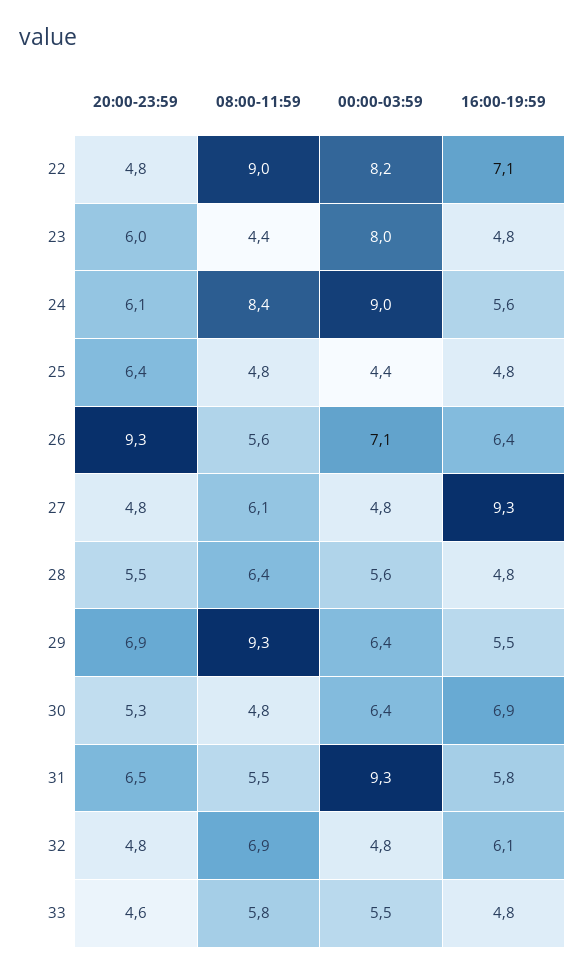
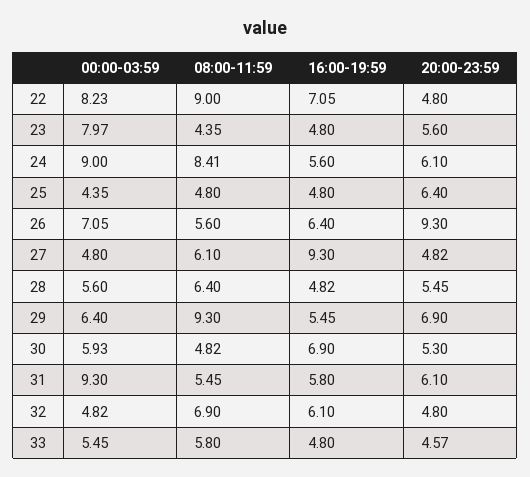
20:00-23:59, 23: 6 -> 5.6
00:00-03:59, 30: 6.4 -> 5.93
20:00-23:59, 31: 6.5 -> 6.1

